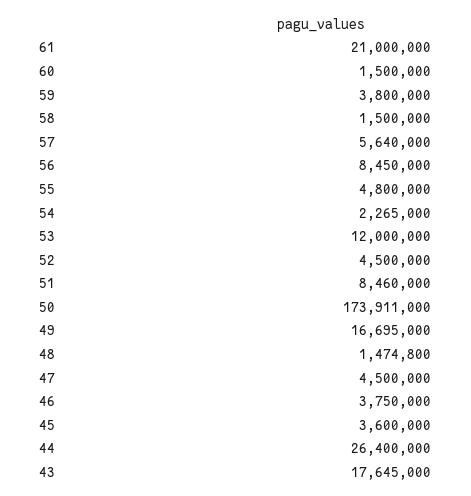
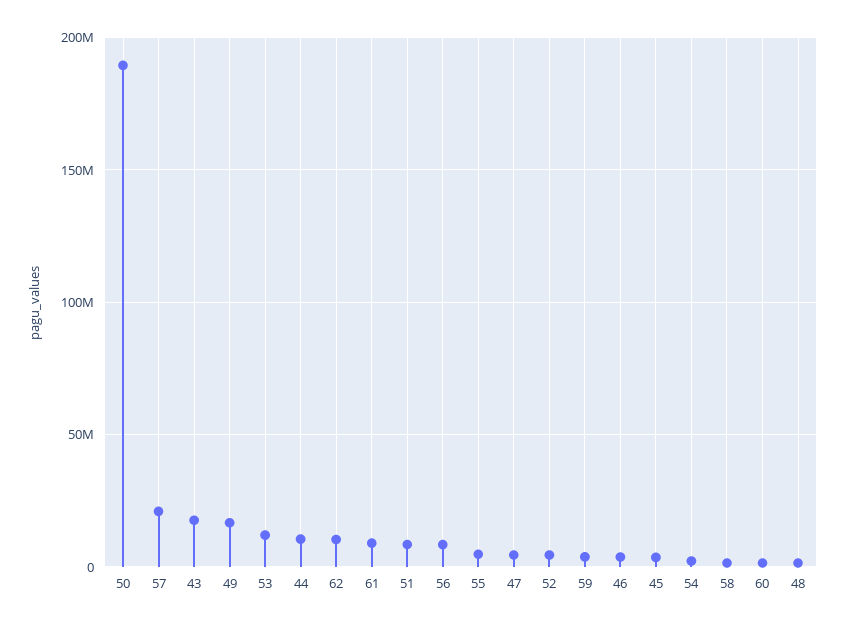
61: 21000000 -> 10000000
57: 5640000 -> 20000000
50: 173911000 -> 190000000
44: 26400000 -> 10000000
62: none -> 10000000

